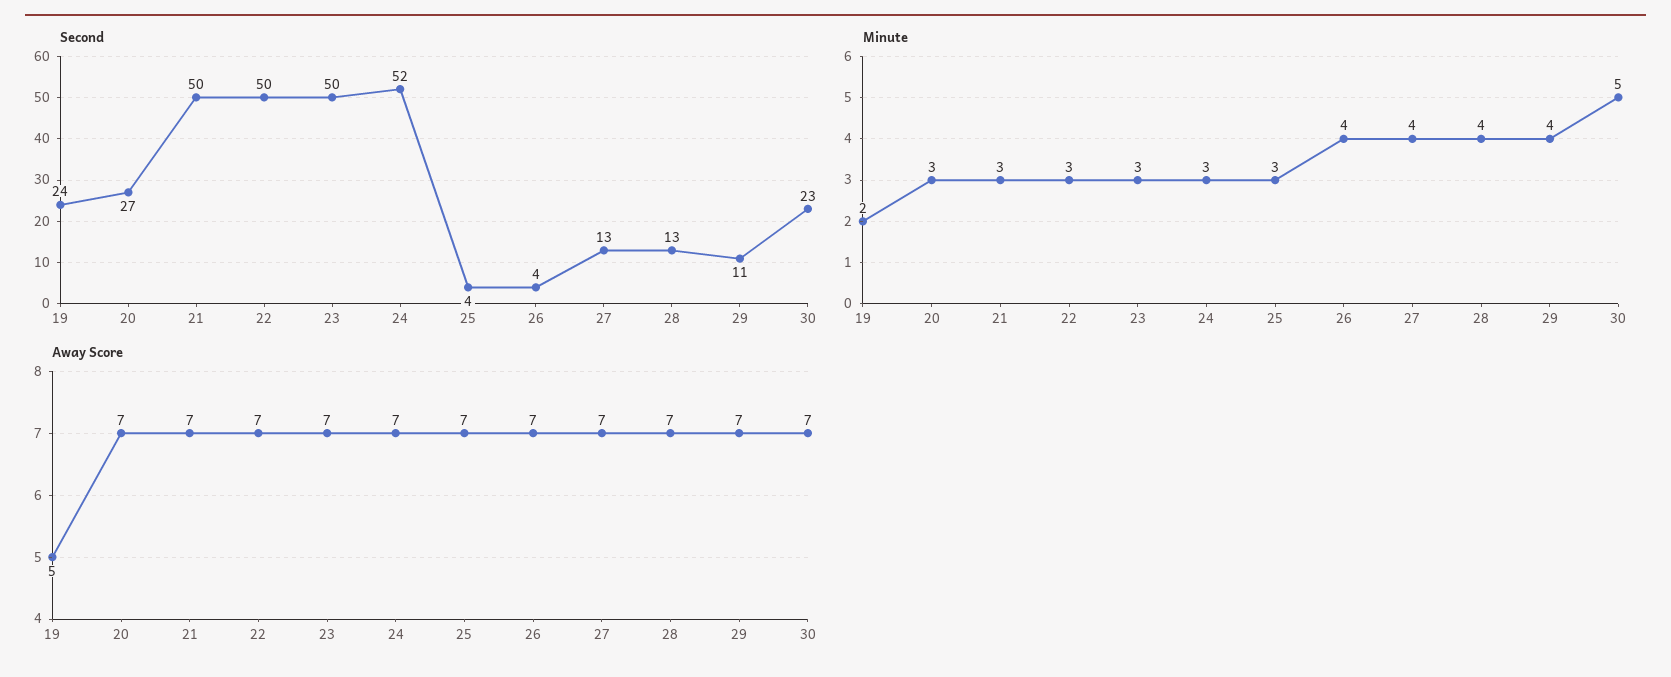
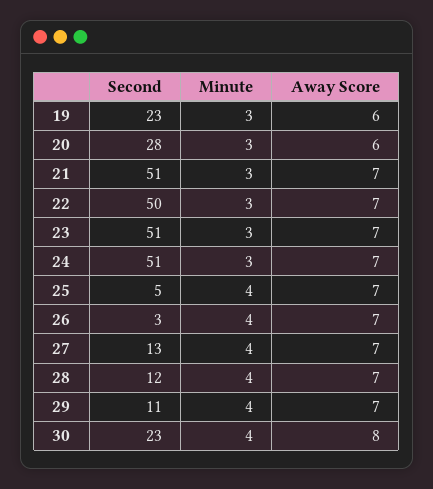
Second, 19: 24 -> 23
Second, 20: 27 -> 28
Second, 21: 50 -> 51
Second, 23: 50 -> 51
Second, 24: 52 -> 51
Second, 25: 4 -> 5
Second, 26: 4 -> 3
Second, 28: 13 -> 12
Minute, 19: 2 -> 3
Minute, 25: 3 -> 4
Minute, 30: 5 -> 4
Away Score, 19: 5 -> 6
Away Score, 20: 7 -> 6
Away Score, 30: 7 -> 8

